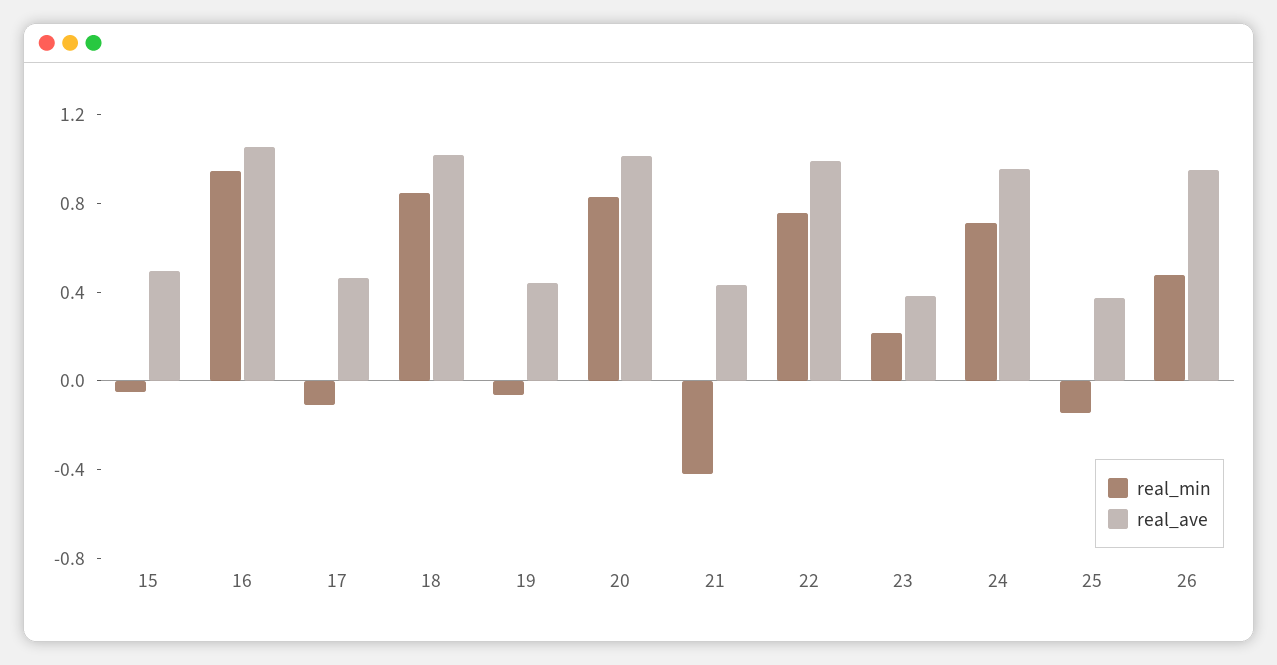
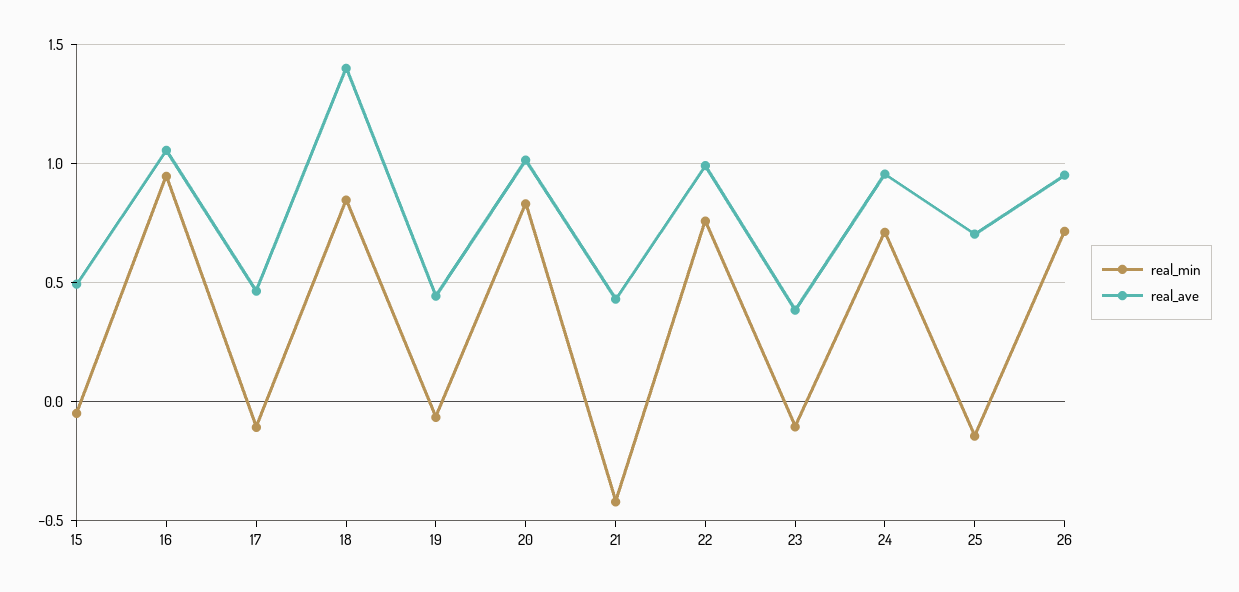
real_ave, 18: 1 -> 1.4
real_min, 23: 0.2 -> -0.1
real_ave, 25: 0.4 -> 0.7
real_min, 26: 0.5 -> 0.7

